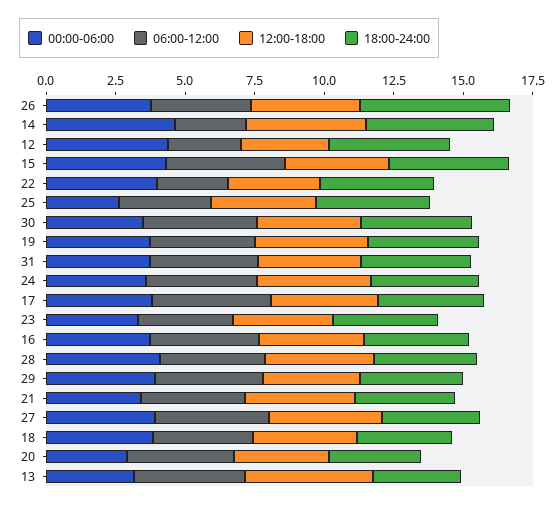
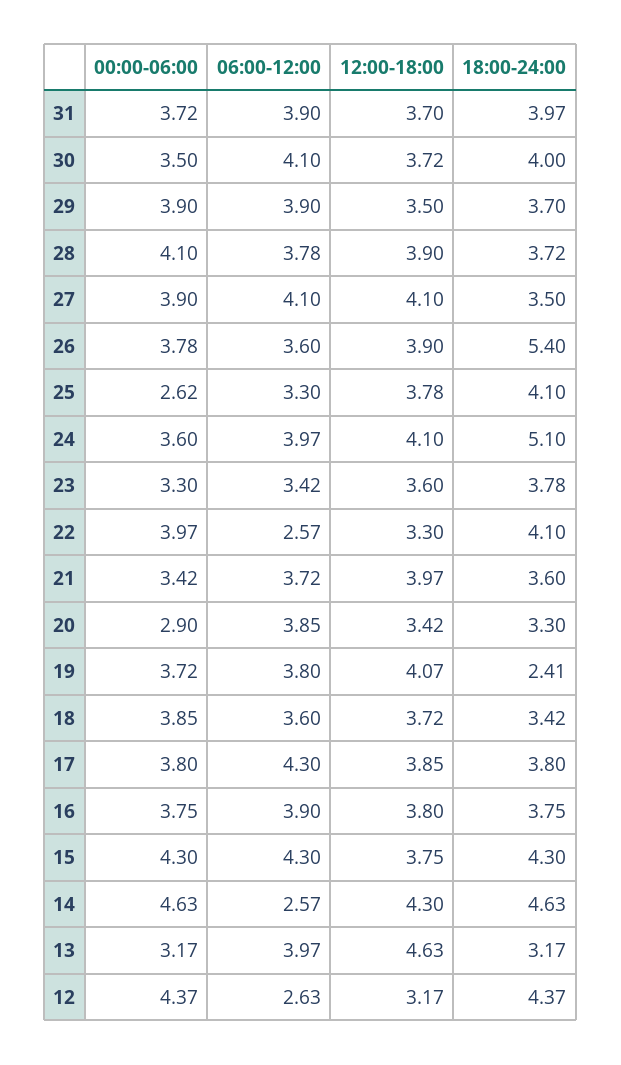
18:00-24:00, 19: 4 -> 2.41
18:00-24:00, 24: 4 -> 5.1

